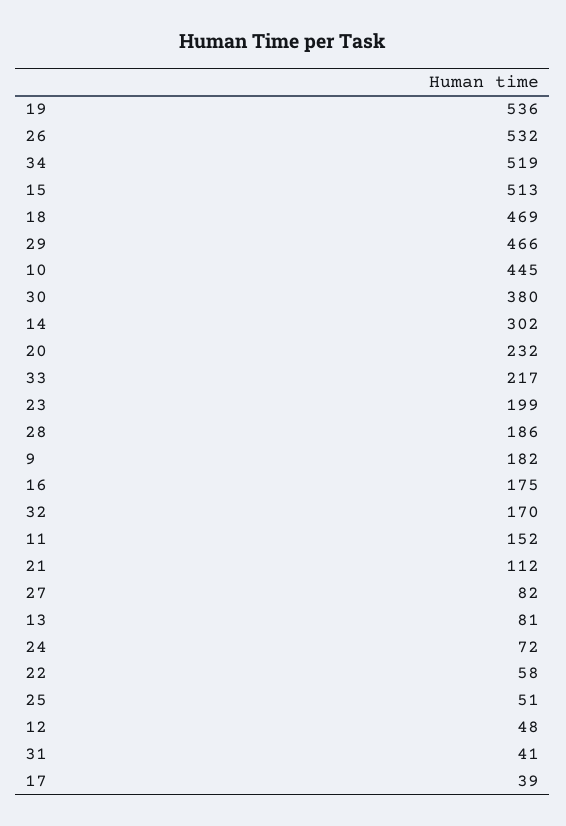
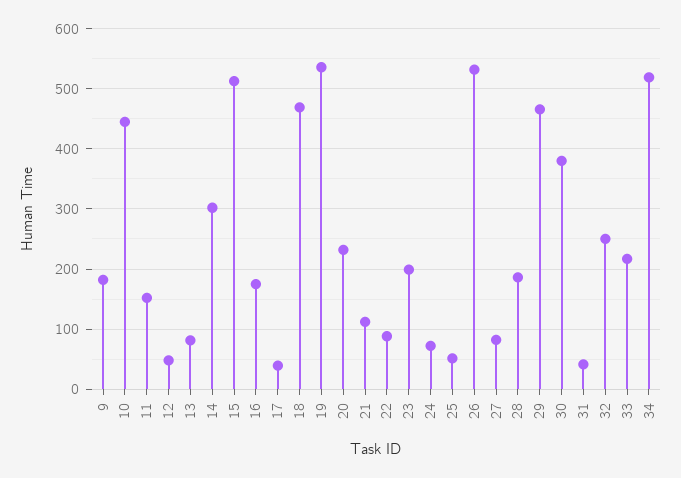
32: 170 -> 250
22: 58 -> 90

